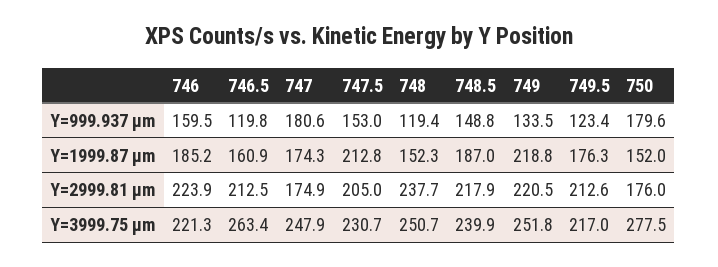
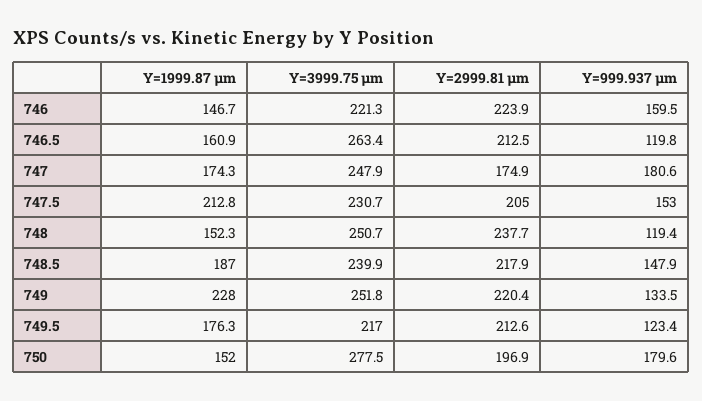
748.5, Y=999.937 µm: 148.8 -> 147.9
746, Y=1999.87 µm: 185.2 -> 146.7
749, Y=1999.87 µm: 218.8 -> 228
749, Y=2999.81 µm: 220.5 -> 220.4
750, Y=2999.81 µm: 176 -> 196.9

